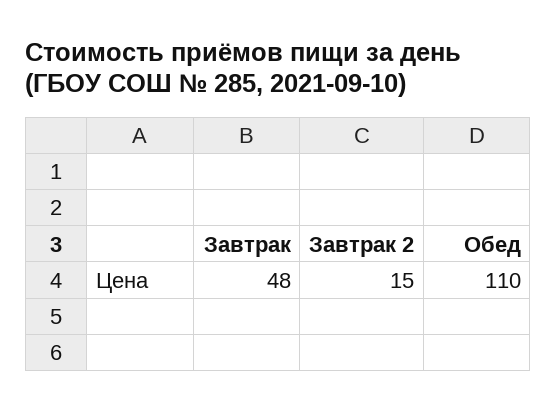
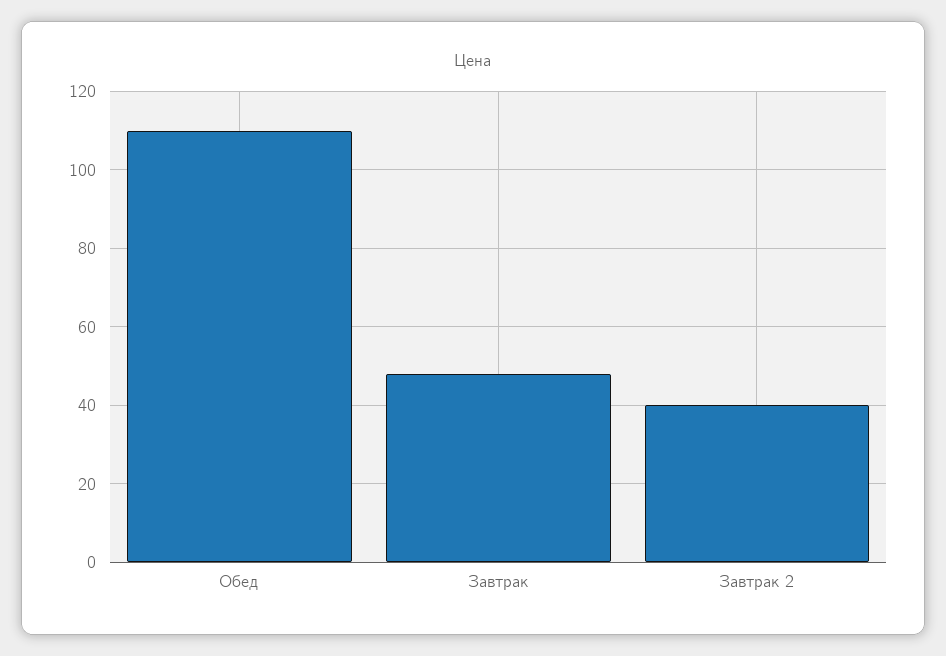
Завтрак 2: 15 -> 40

